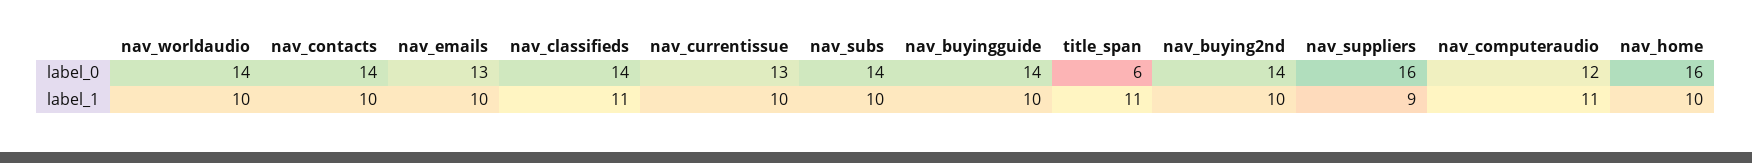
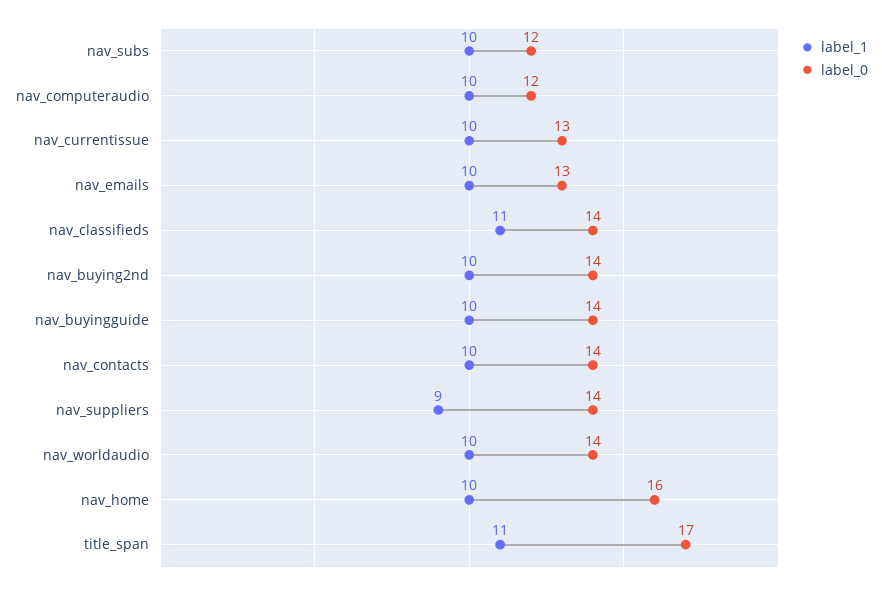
label_0, nav_subs: 14 -> 12
label_0, title_span: 6 -> 17
label_0, nav_suppliers: 16 -> 14
label_1, nav_computeraudio: 11 -> 10

